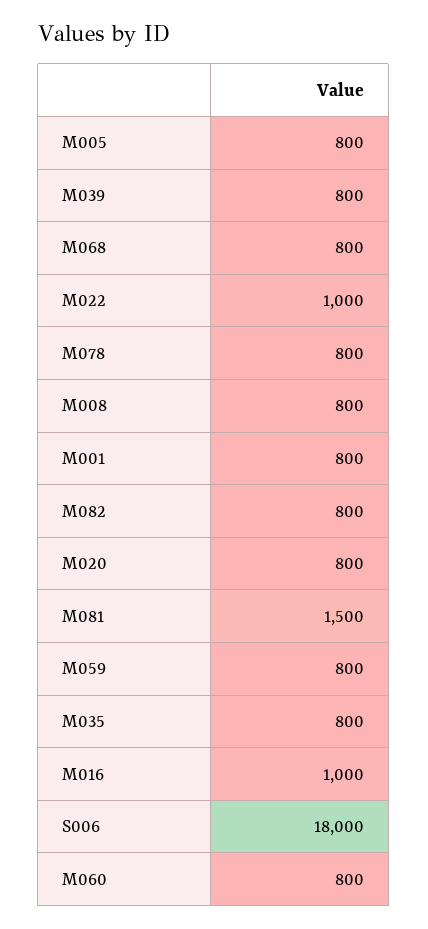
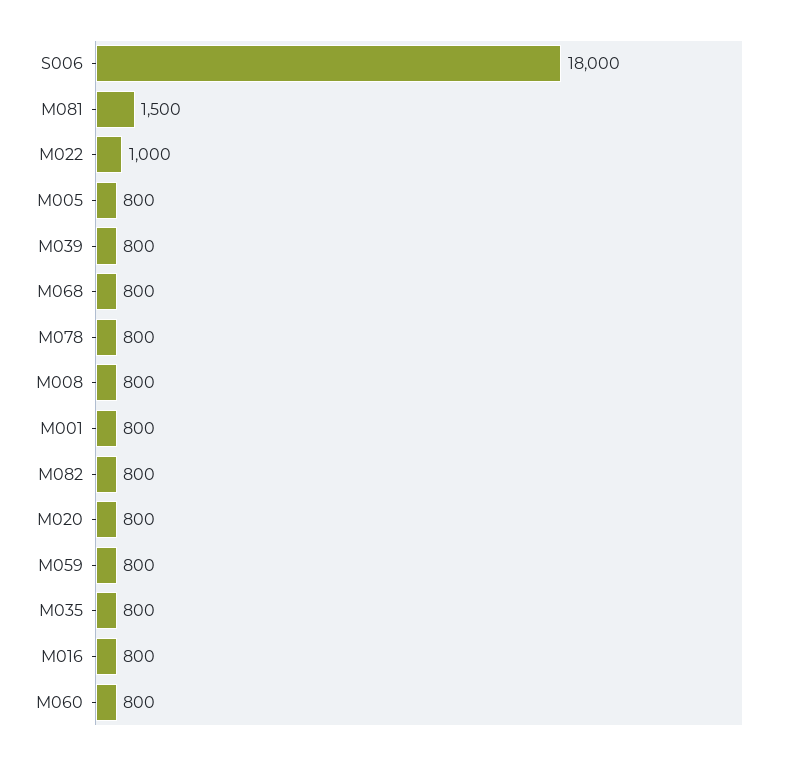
M016: 1000 -> 800

